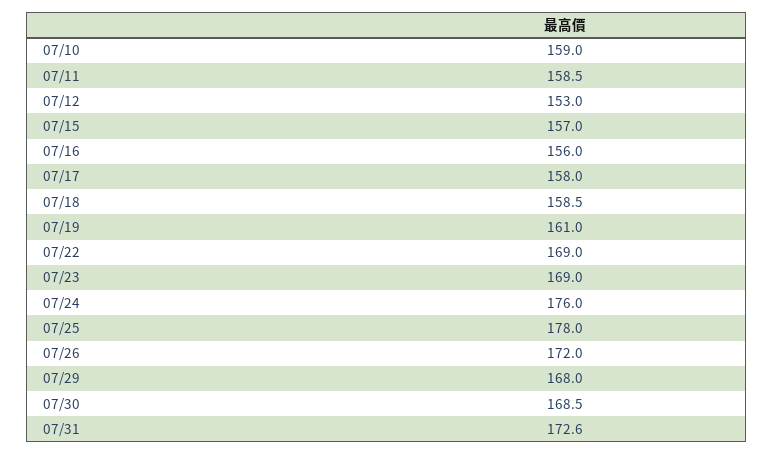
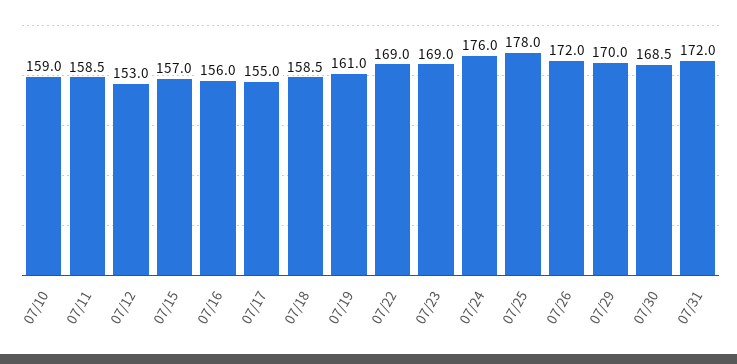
07/17: 158 -> 155
07/29: 168 -> 170
07/31: 172.6 -> 172

